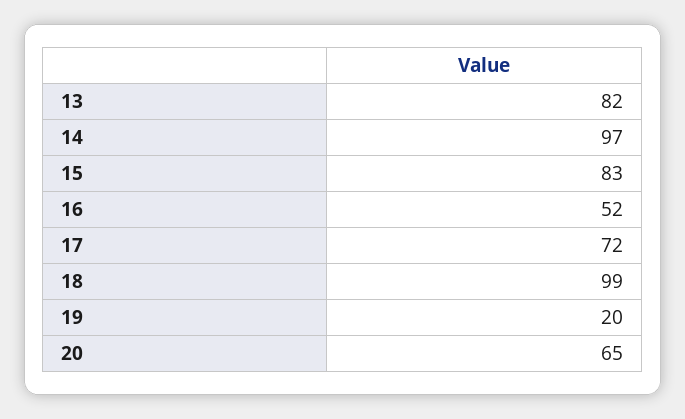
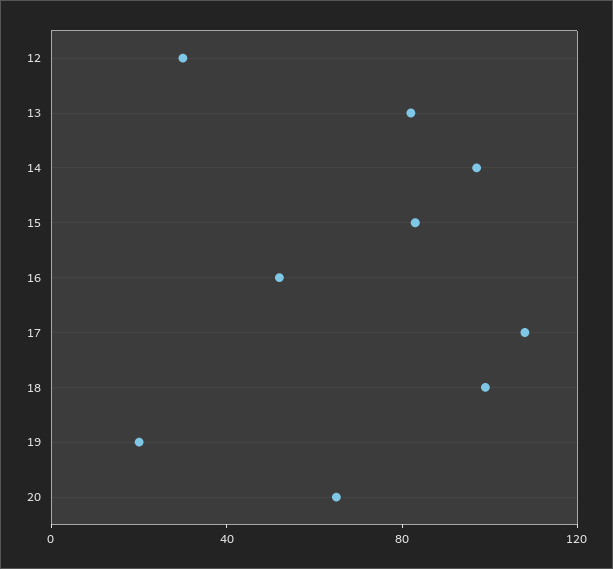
17: 72 -> 110
12: none -> 30

